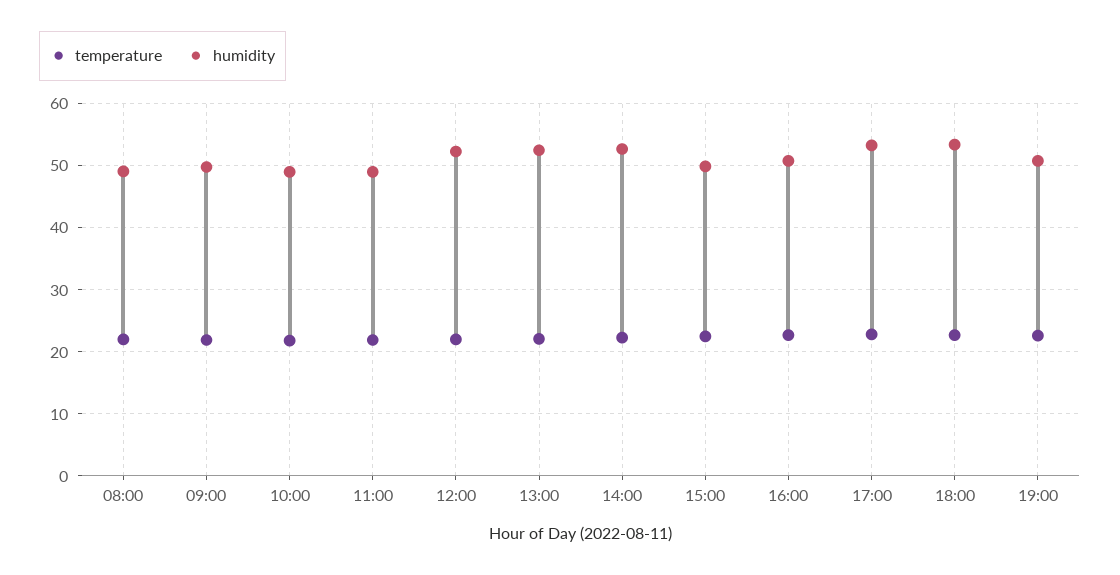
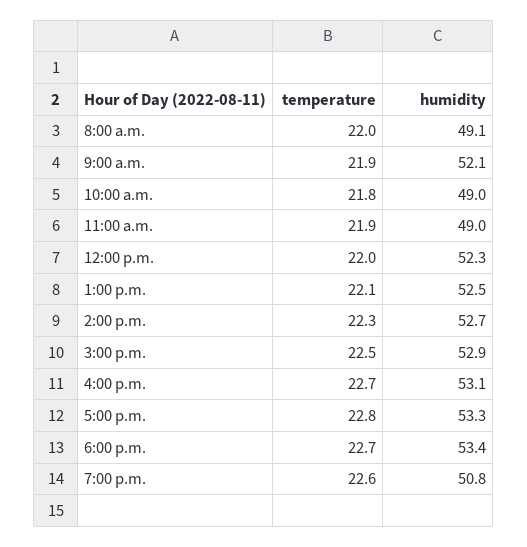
humidity, 09:00: 50 -> 52.1
humidity, 15:00: 50 -> 52.9
humidity, 16:00: 51 -> 53.1

